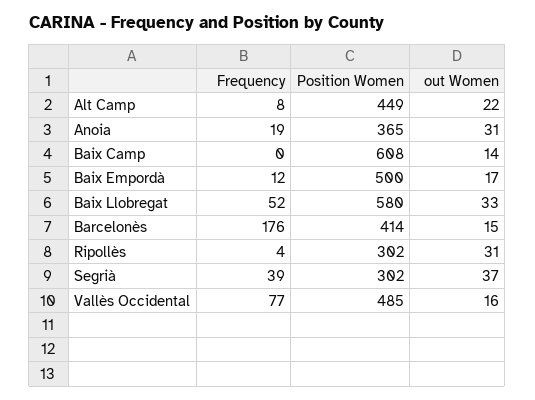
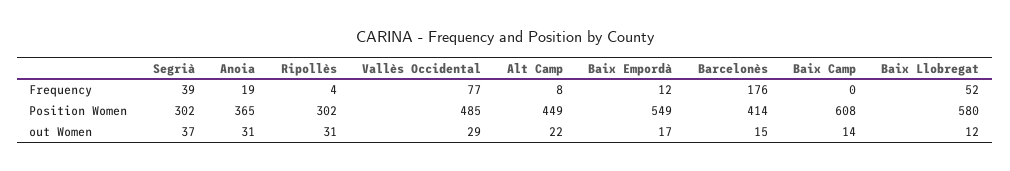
Position Women, Baix Empordà: 500 -> 549
out Women, Baix Llobregat: 33 -> 12
out Women, Vallès Occidental: 16 -> 29

